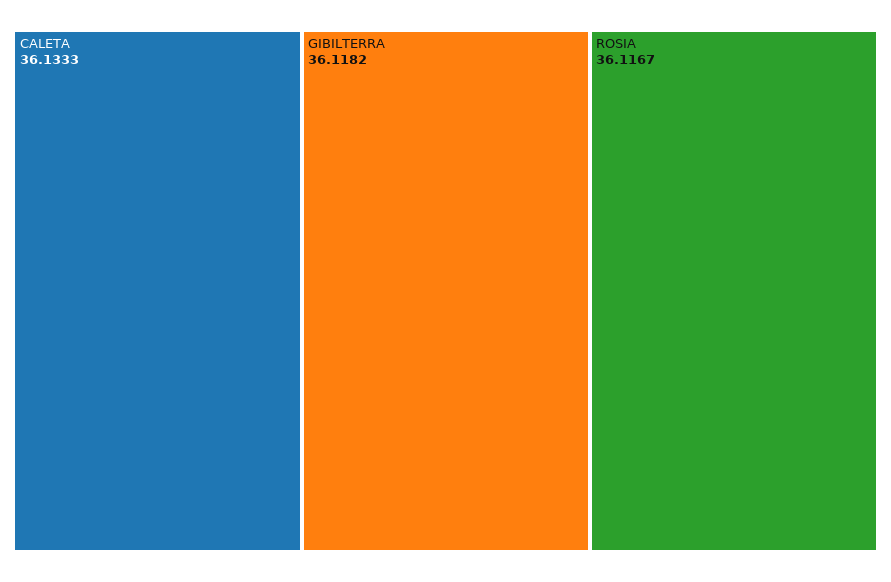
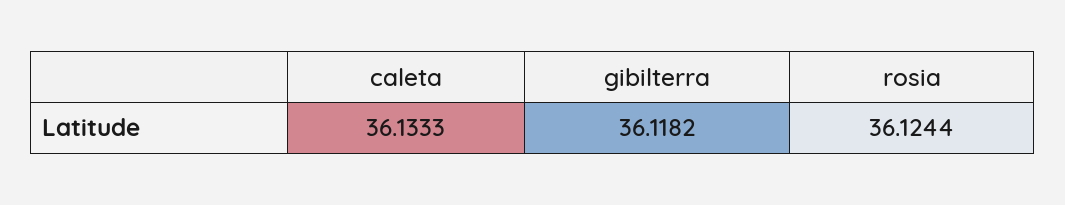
ROSIA: 36.1167 -> 36.1244

